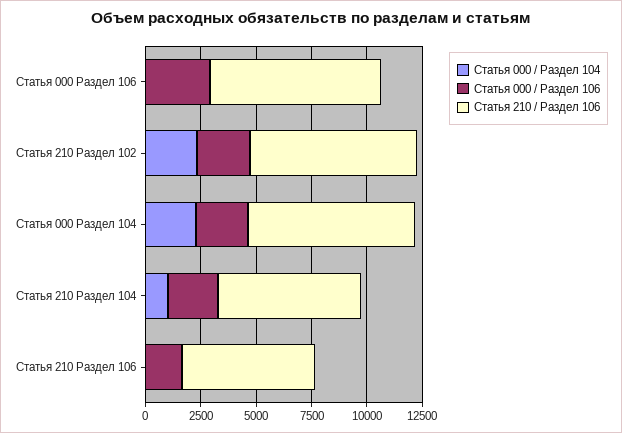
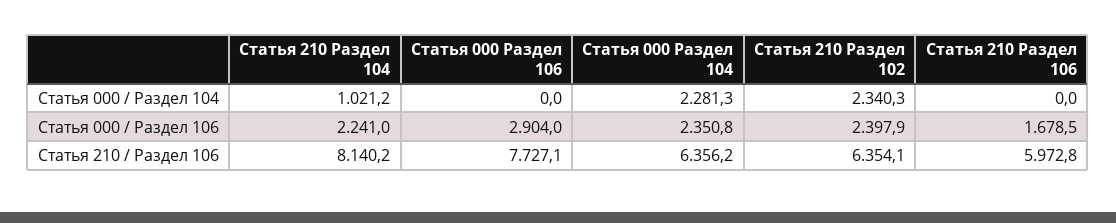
Статья 210 / Раздел 106, Статья 210 Раздел 102: 7500 -> 6354.1
Статья 210 / Раздел 106, Статья 000 Раздел 104: 7500 -> 6356.2
Статья 210 / Раздел 106, Статья 210 Раздел 104: 6500 -> 8140.2

